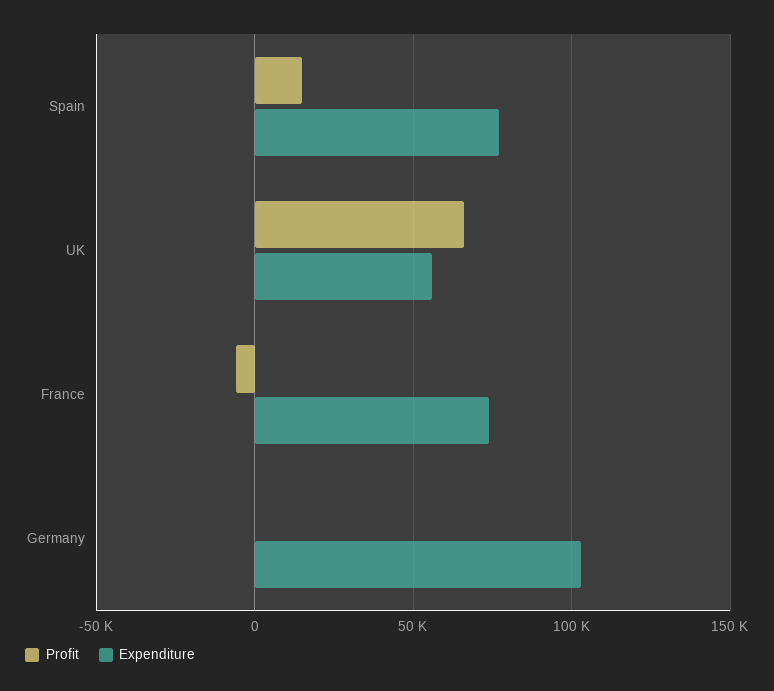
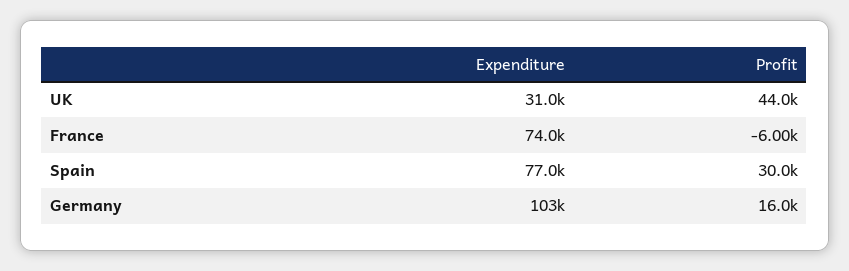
Profit, Spain: 15000 -> 30000
Profit, UK: 65000 -> 44000
Expenditure, UK: 55000 -> 31000
Profit, Germany: 0 -> 16000

